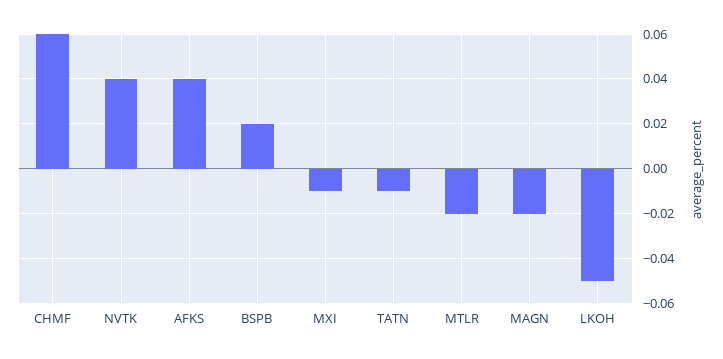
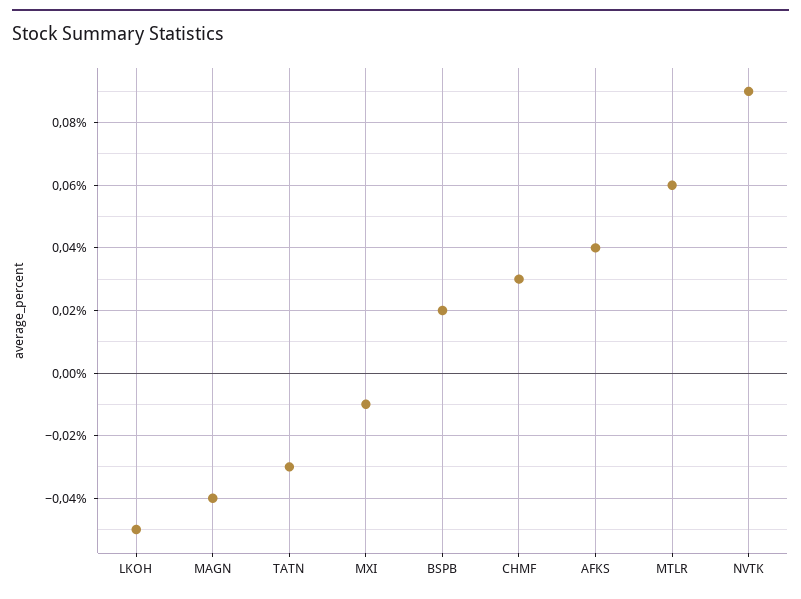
CHMF: 0.06 -> 0.03
NVTK: 0.04 -> 0.09
TATN: -0.01 -> -0.03
MTLR: -0.02 -> 0.06
MAGN: -0.02 -> -0.04

